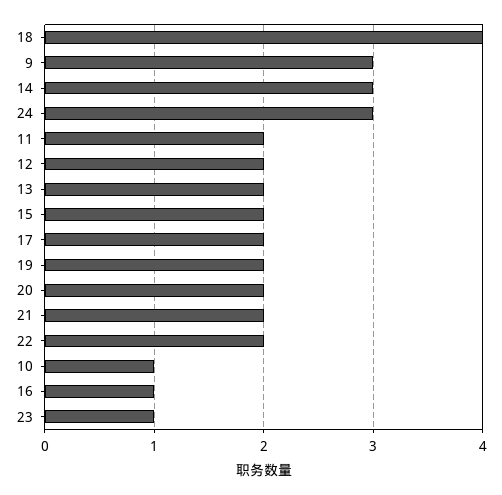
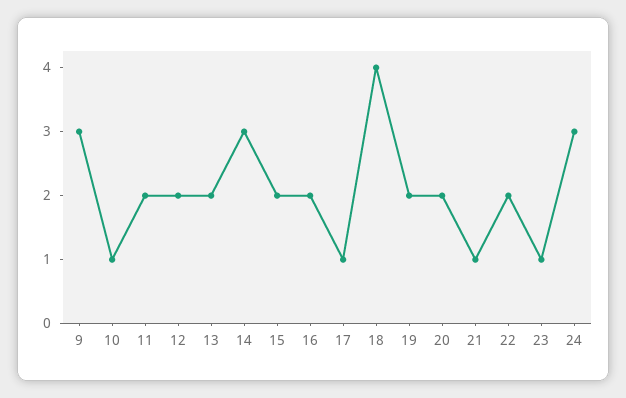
17: 2 -> 1
21: 2 -> 1
16: 1 -> 2

